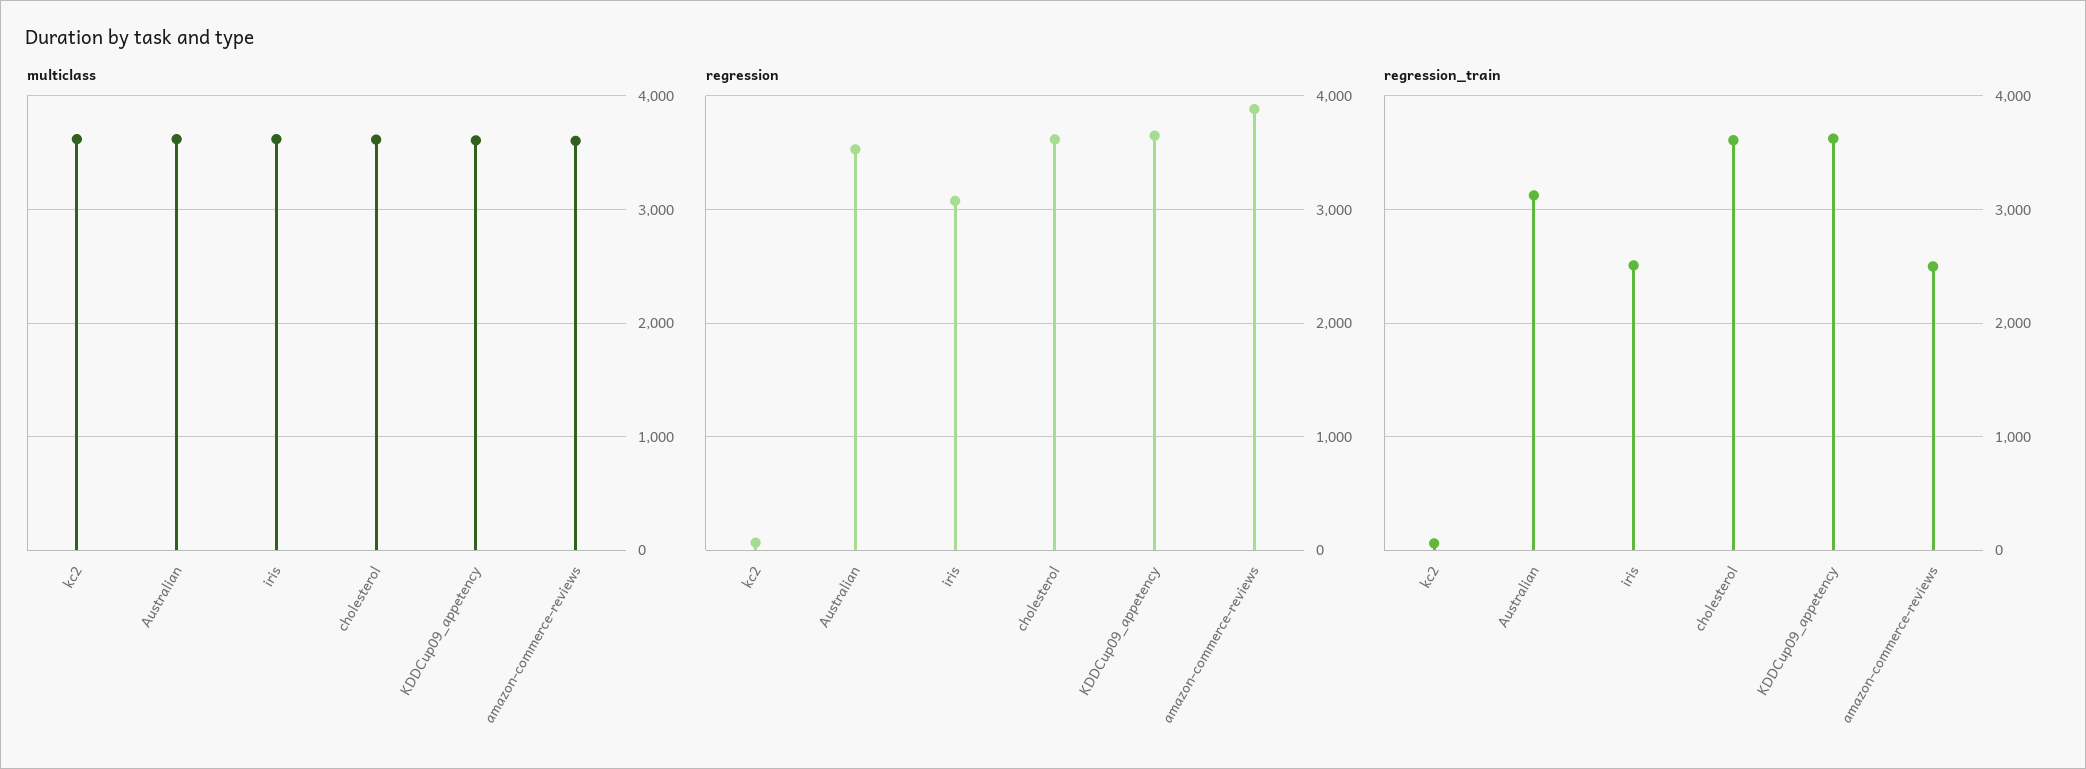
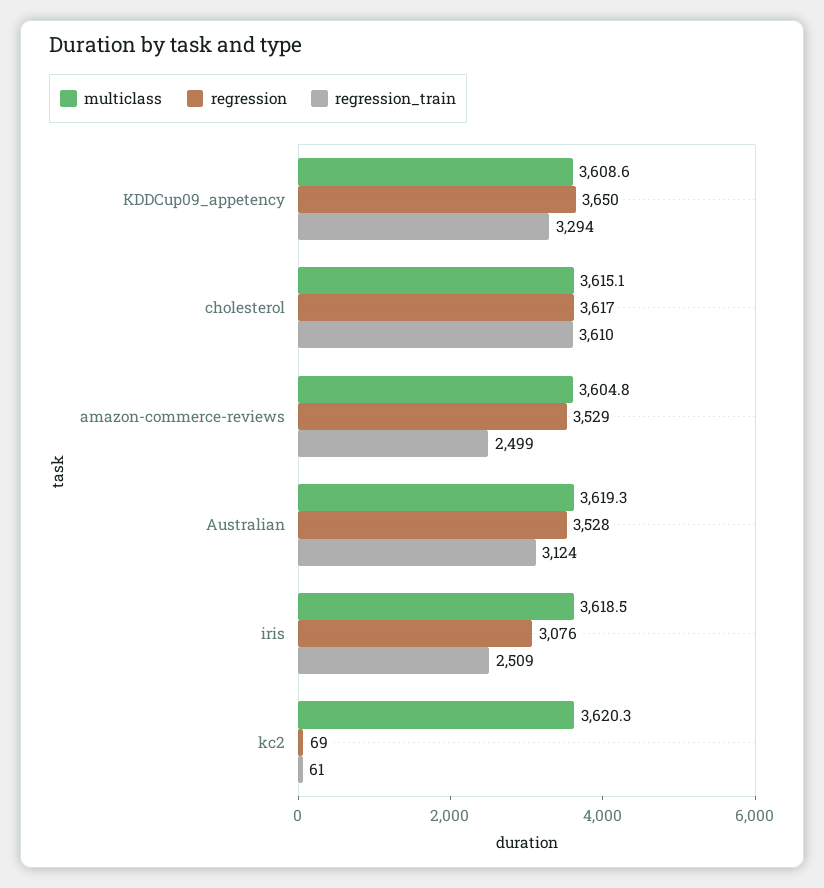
regression, amazon-commerce-reviews: 3900 -> 3529
regression_train, KDDCup09_appetency: 3600 -> 3294

